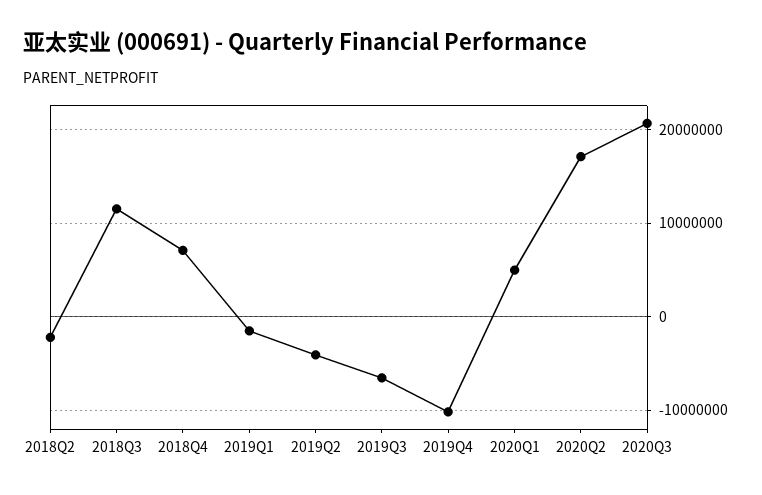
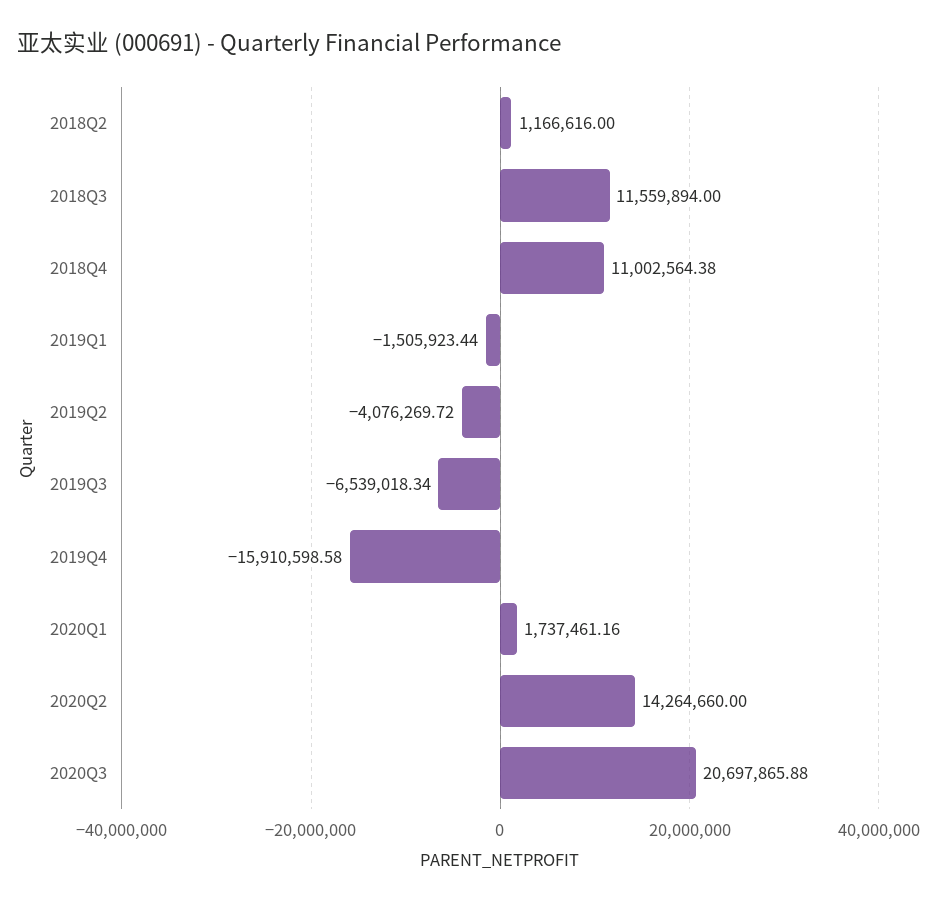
2018Q2: -2000000 -> 1166616
2018Q4: 7000000 -> 11002564.38
2019Q4: -10000000 -> -15910598.58
2020Q1: 5000000 -> 1737461.16
2020Q2: 17000000 -> 14264660

